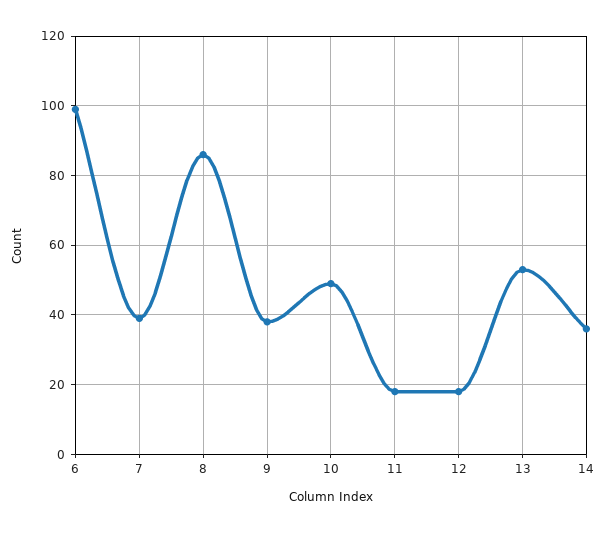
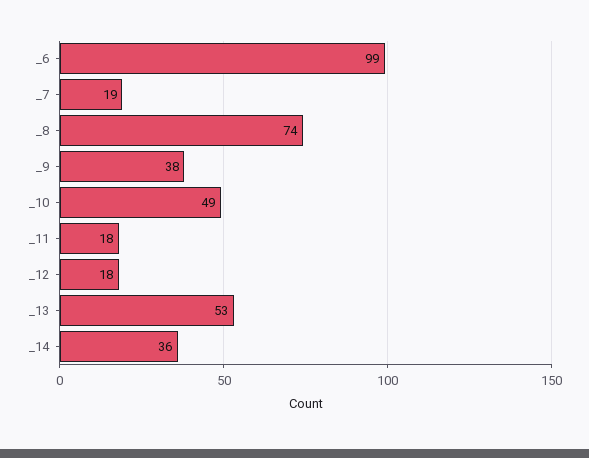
7: 40 -> 19
8: 85 -> 74

